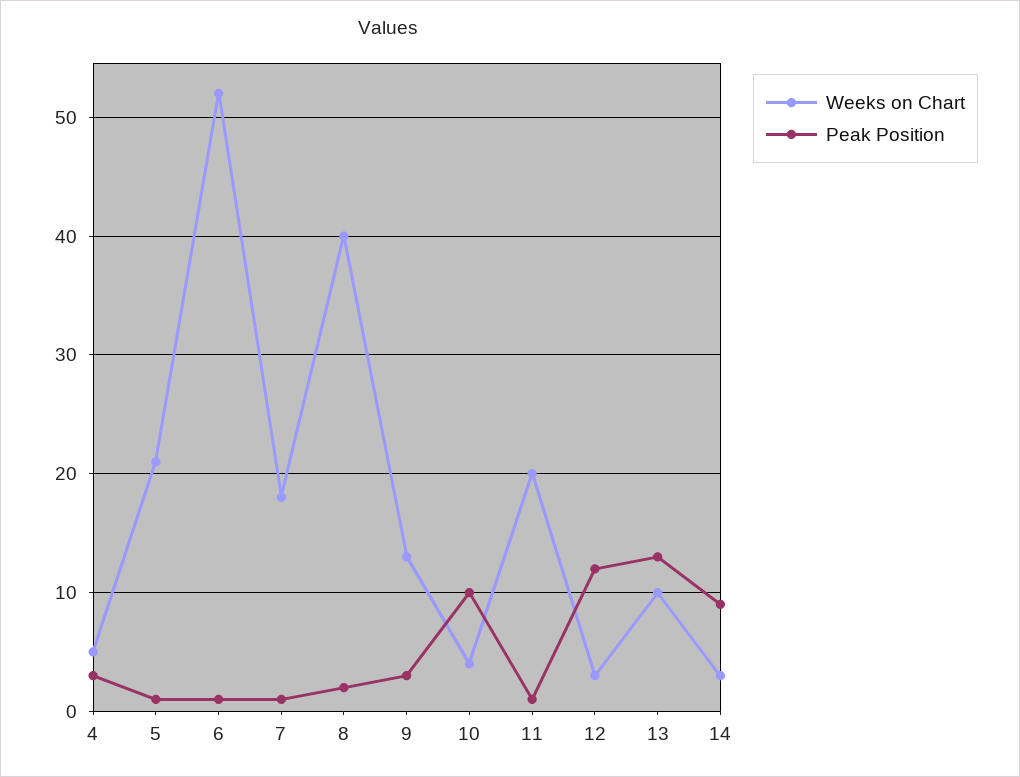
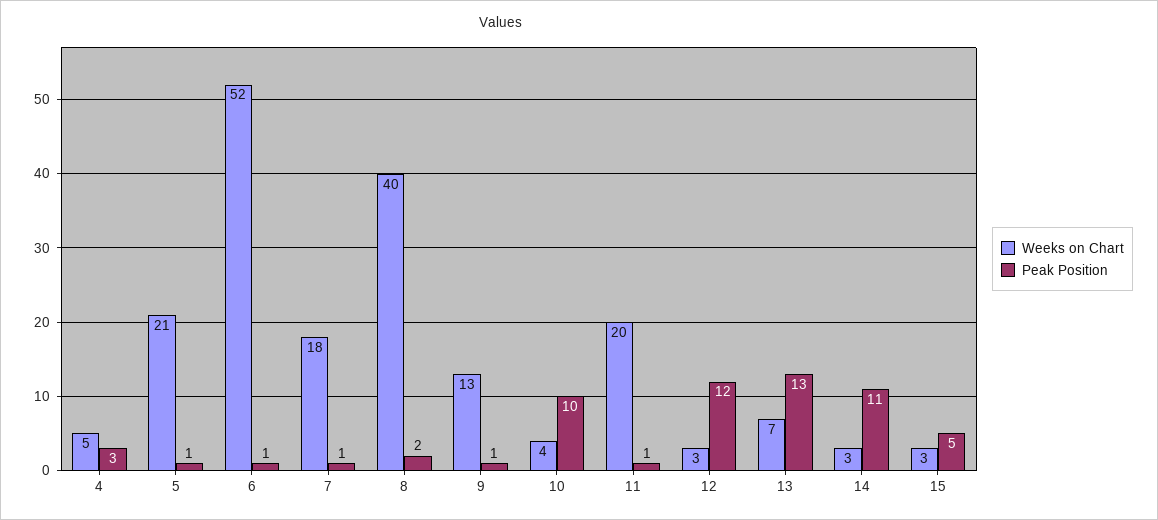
Peak Position, 9: 3 -> 1
Weeks on Chart, 13: 10 -> 7
Peak Position, 14: 9 -> 11
Weeks on Chart, 15: none -> 3
Peak Position, 15: none -> 5

